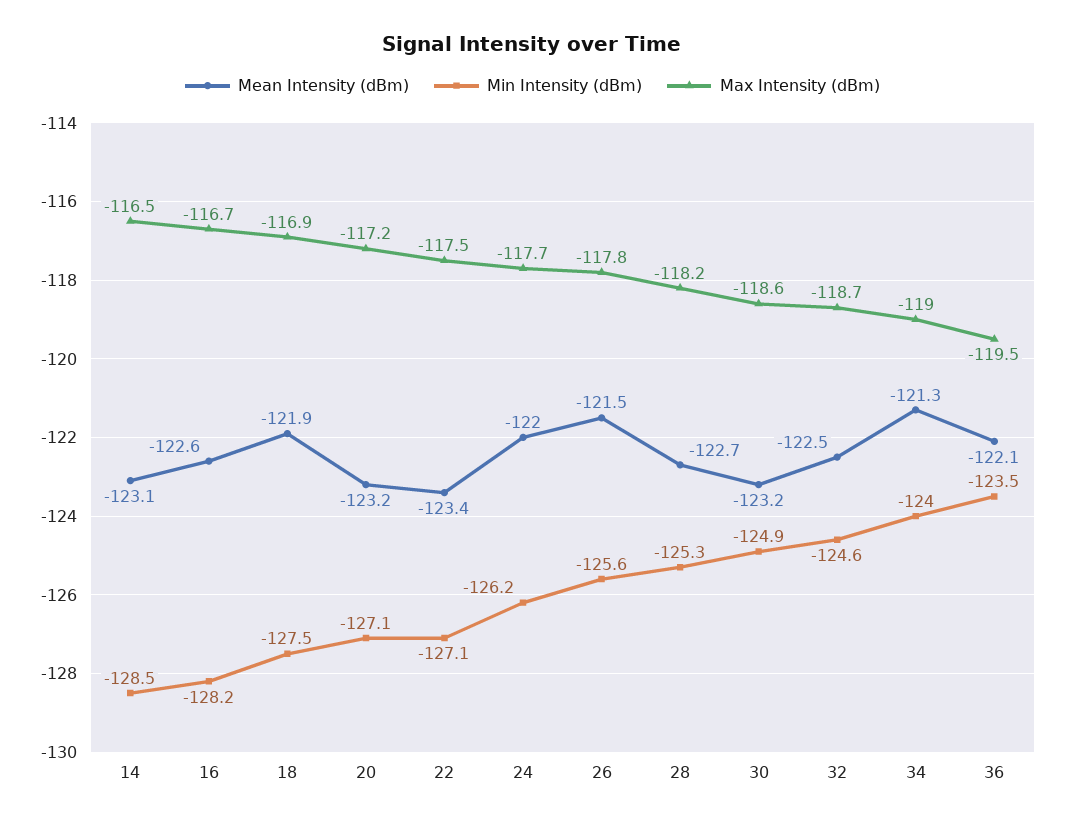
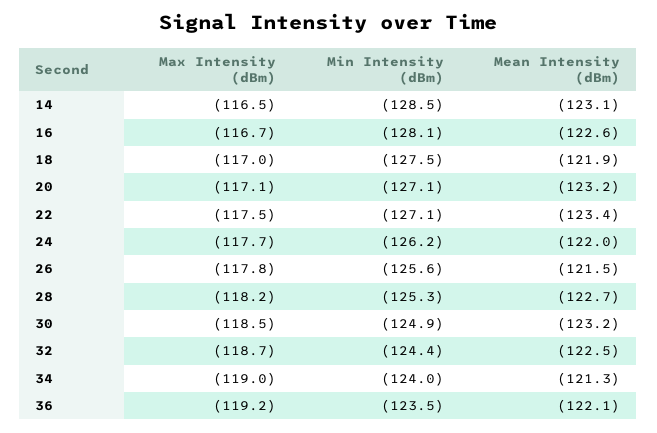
Min Intensity (dBm), 16: -128.2 -> -128.1
Max Intensity (dBm), 18: -116.9 -> -117
Max Intensity (dBm), 20: -117.2 -> -117.1
Max Intensity (dBm), 30: -118.6 -> -118.5
Min Intensity (dBm), 32: -124.6 -> -124.4
Max Intensity (dBm), 36: -119.5 -> -119.2

